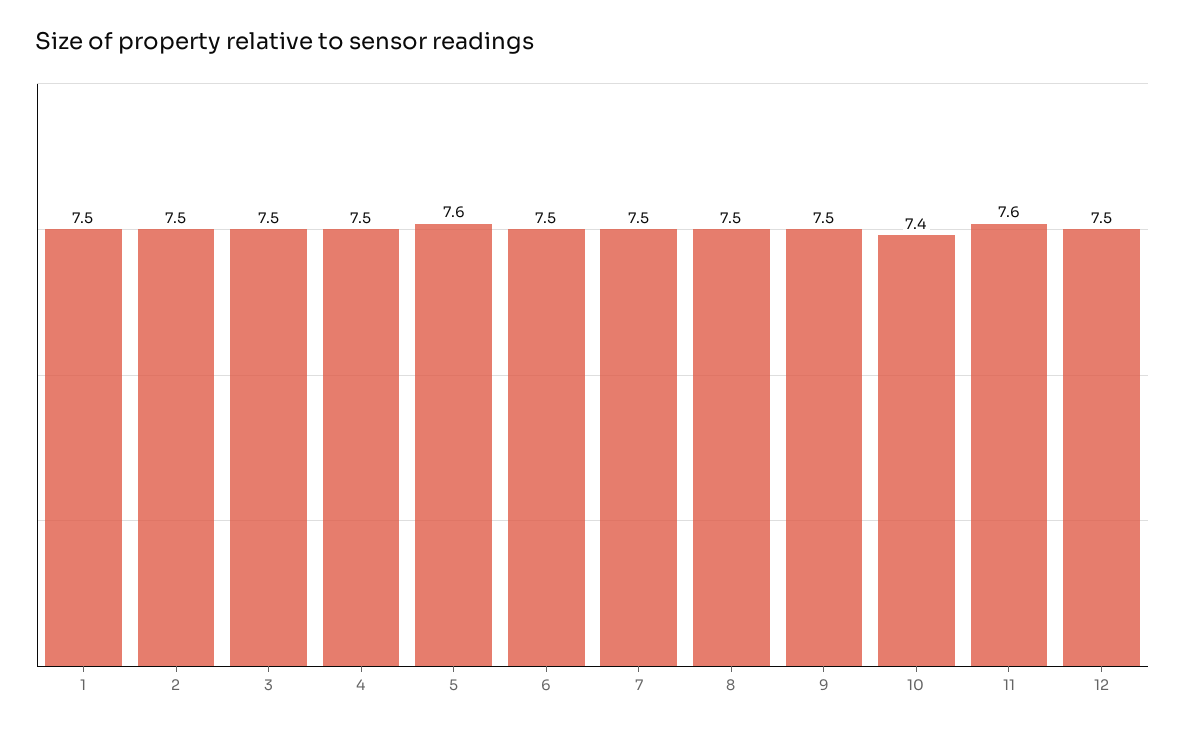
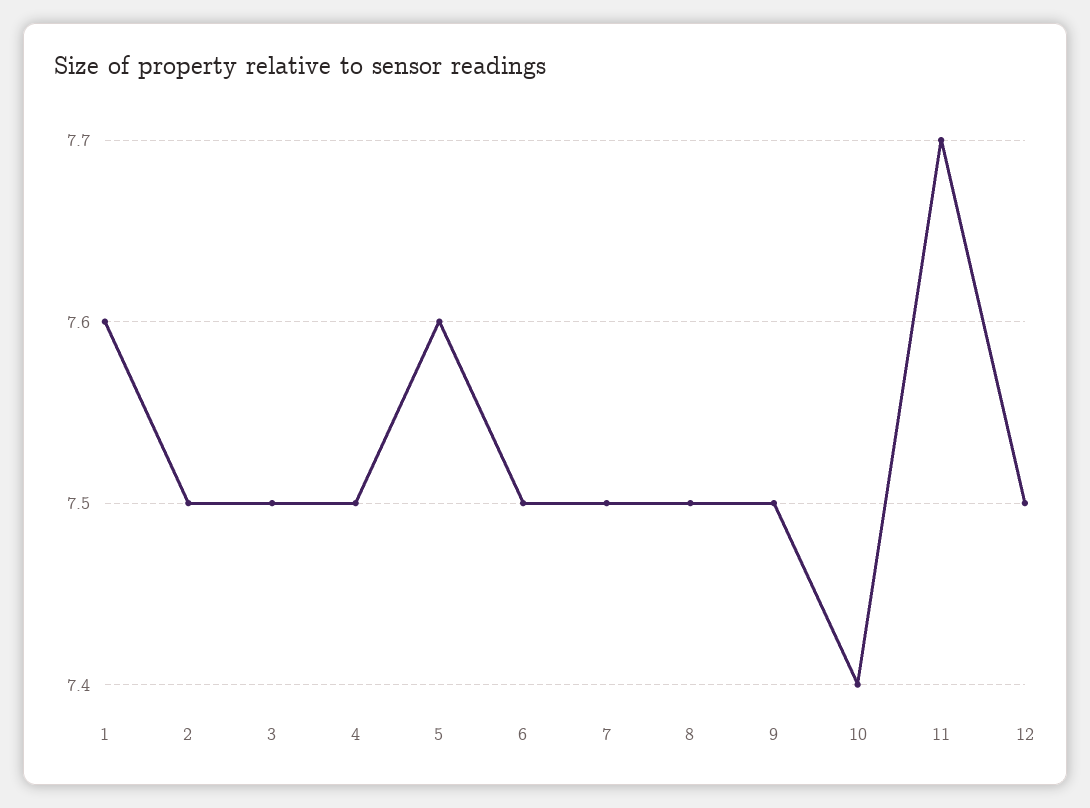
1: 7.5 -> 7.6
11: 7.6 -> 7.7

